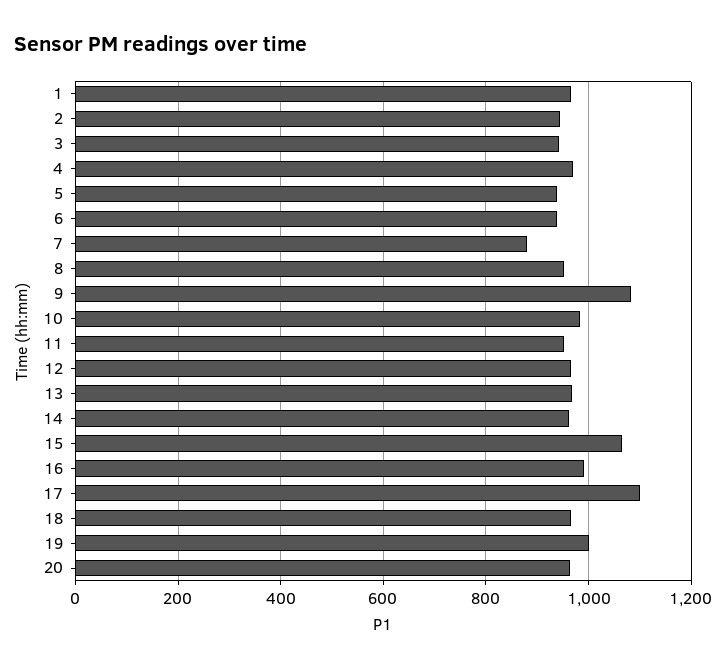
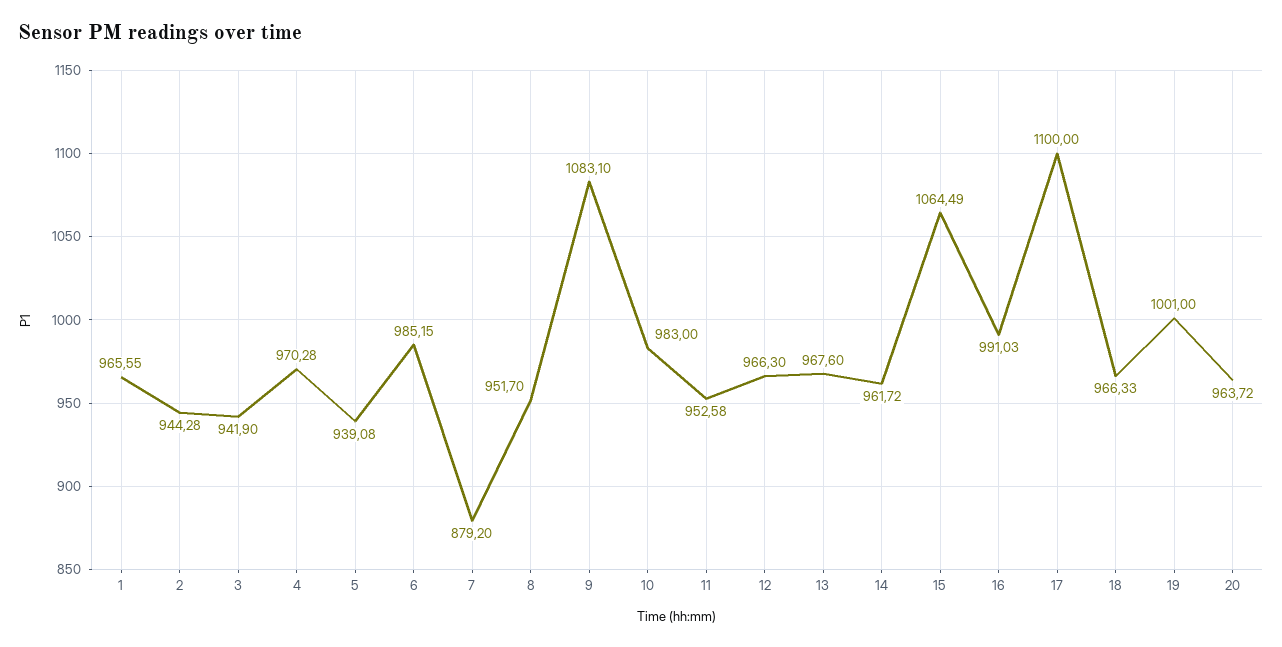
6: 940 -> 985.15

